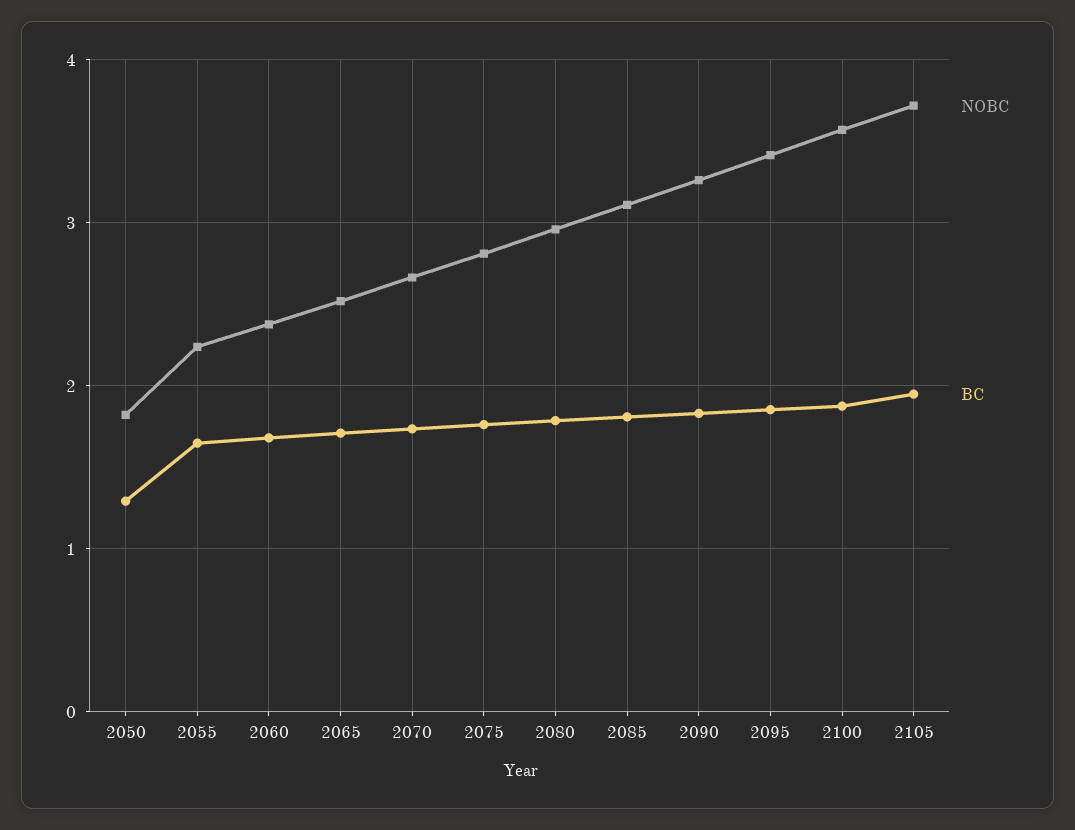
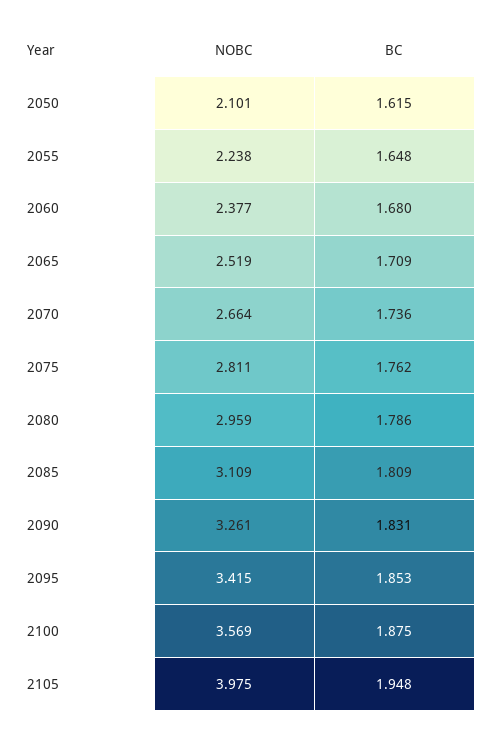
NOBC, 2050: 1.8 -> 2.101
BC, 2050: 1.3 -> 1.615
NOBC, 2105: 3.7 -> 3.975

